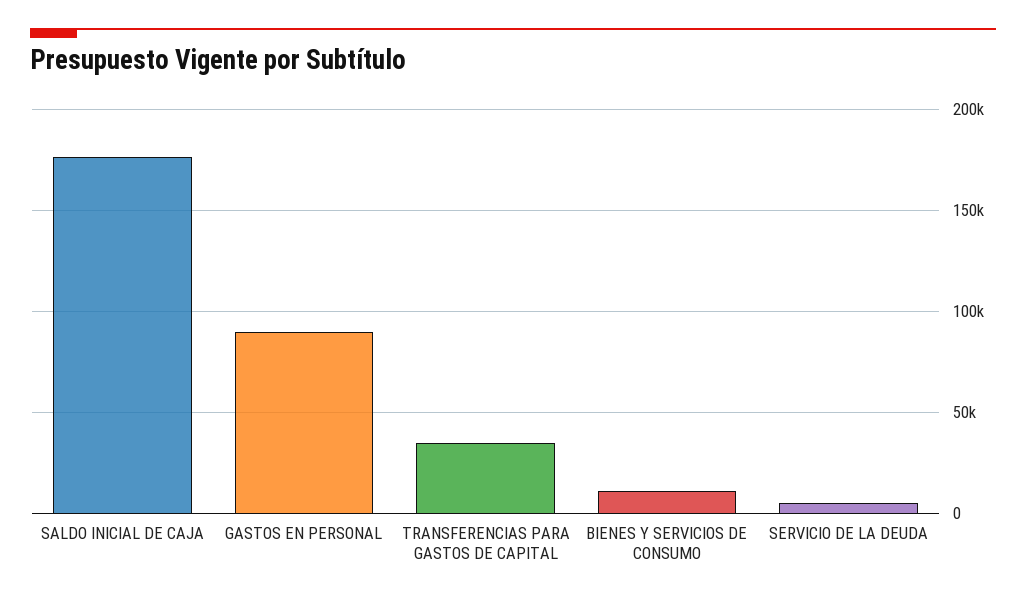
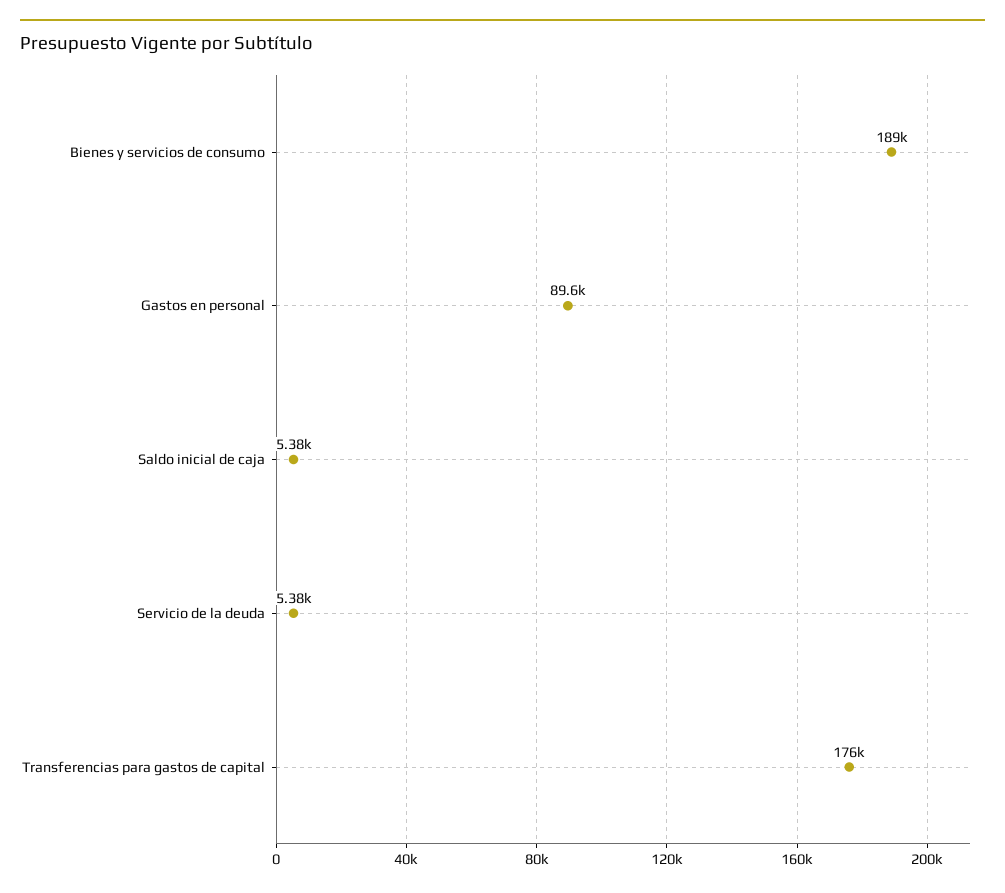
SALDO INICIAL DE CAJA: 175000 -> 5380
TRANSFERENCIAS PARA GASTOS DE CAPITAL: 35000 -> 176000
BIENES Y SERVICIOS DE CONSUMO: 10000 -> 189000

